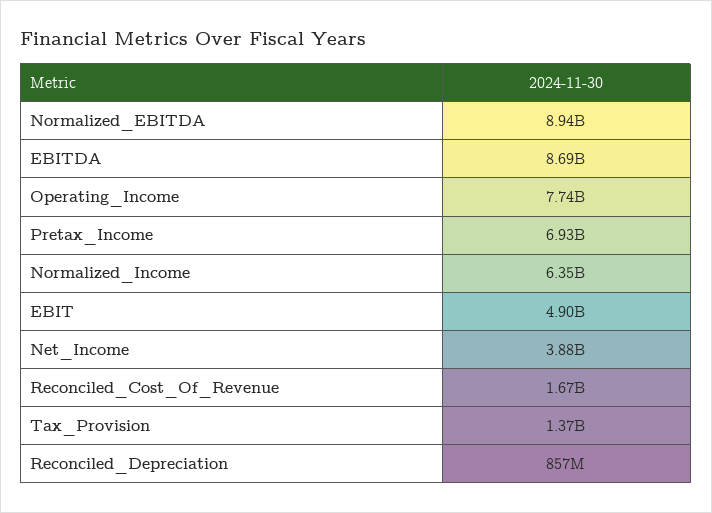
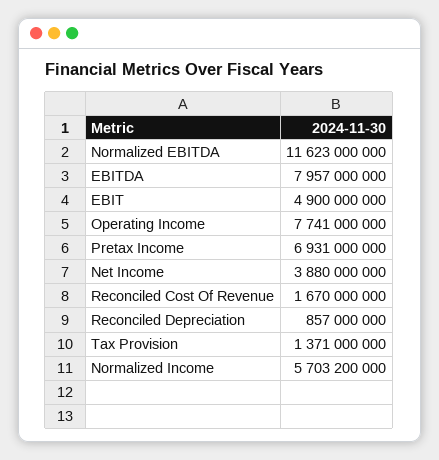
Normalized_EBITDA: 8940000000 -> 11623000000
EBITDA: 8690000000 -> 7957000000
Normalized_Income: 6350000000 -> 5703200000

